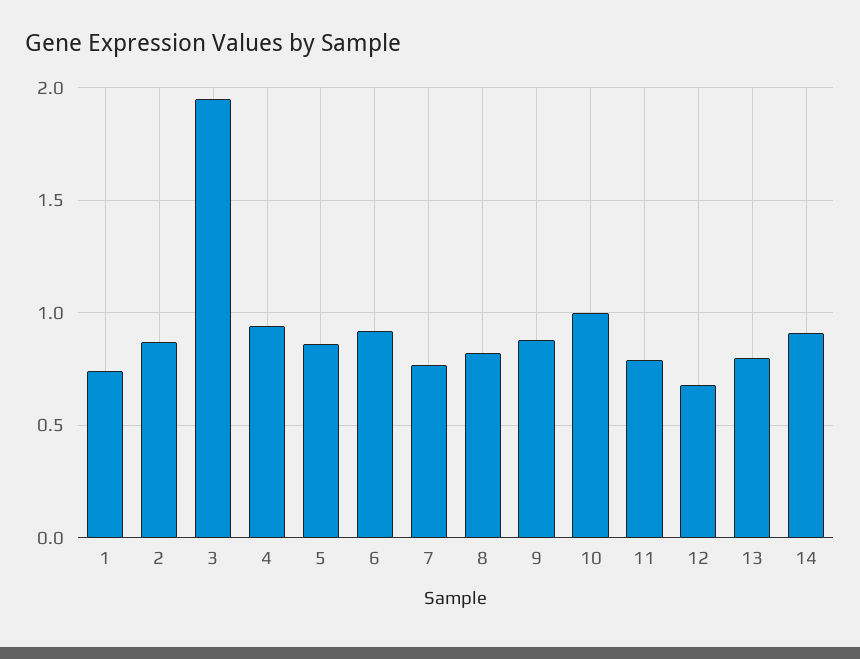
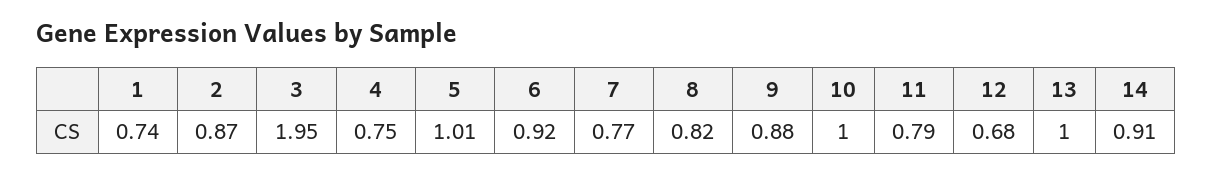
4: 0.95 -> 0.75
5: 0.85 -> 1.01
13: 0.8 -> 1

